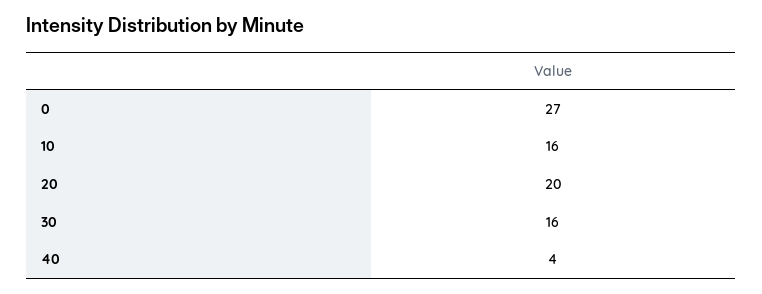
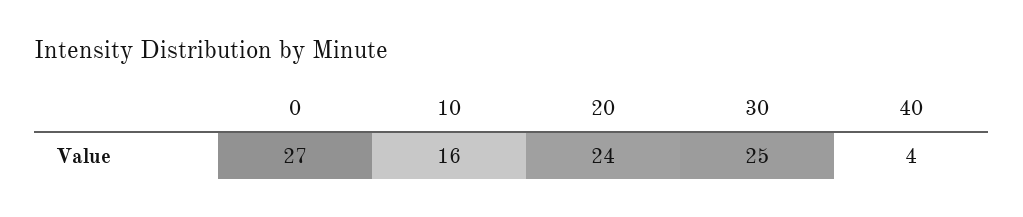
20: 20 -> 24
30: 16 -> 25

